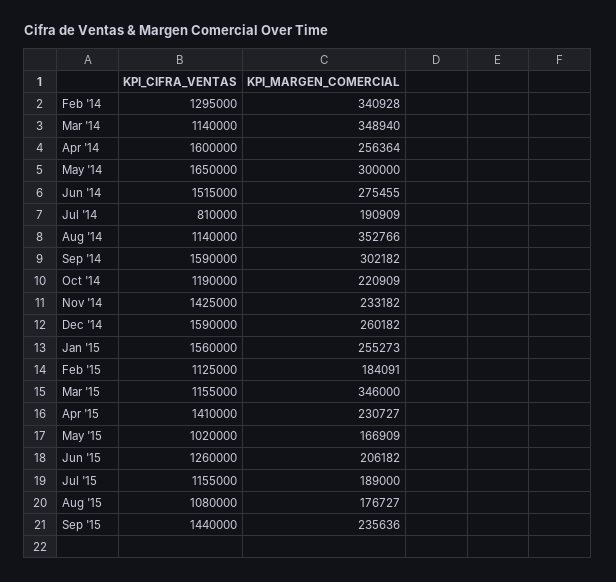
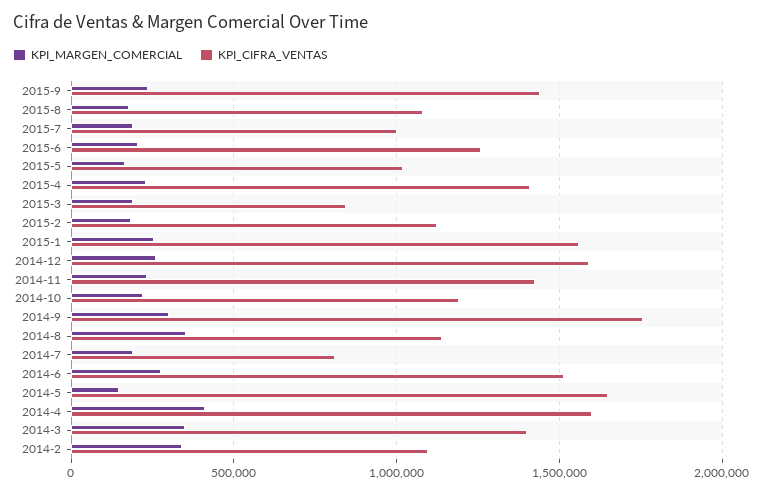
KPI_CIFRA_VENTAS, Feb '14: 1295000 -> 1100000
KPI_CIFRA_VENTAS, Mar '14: 1140000 -> 1400000
KPI_MARGEN_COMERCIAL, Apr '14: 256364 -> 400000
KPI_MARGEN_COMERCIAL, May '14: 300000 -> 150000
KPI_CIFRA_VENTAS, Sep '14: 1590000 -> 1750000
KPI_CIFRA_VENTAS, Mar '15: 1155000 -> 850000
KPI_MARGEN_COMERCIAL, Mar '15: 346000 -> 200000
KPI_CIFRA_VENTAS, Jul '15: 1155000 -> 1000000

